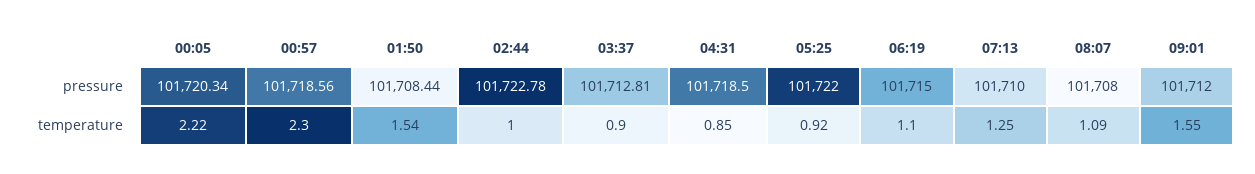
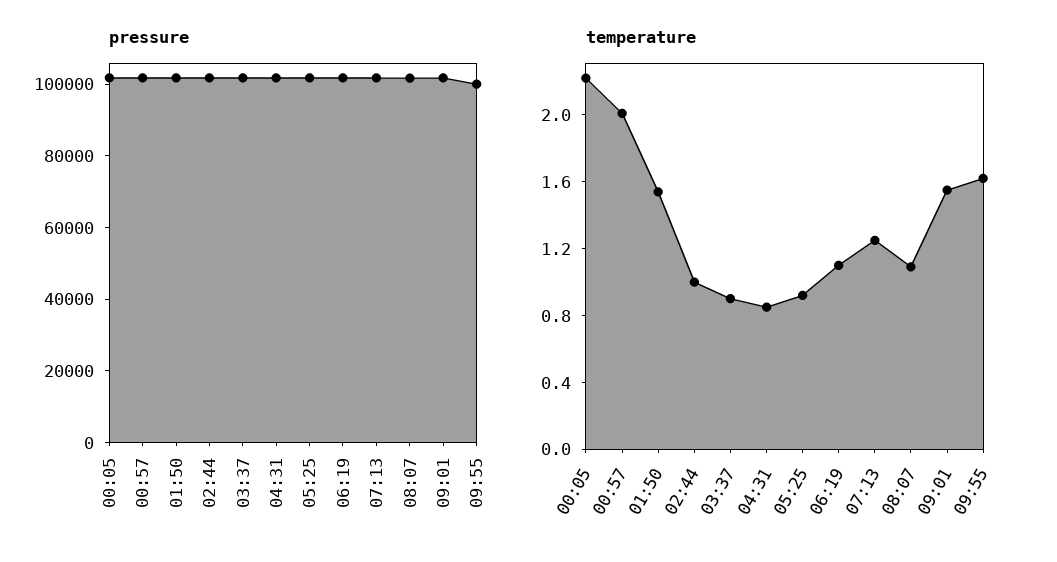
temperature, 00:57: 2.3 -> 2
pressure, 09:55: none -> 100000
temperature, 09:55: none -> 1.6

